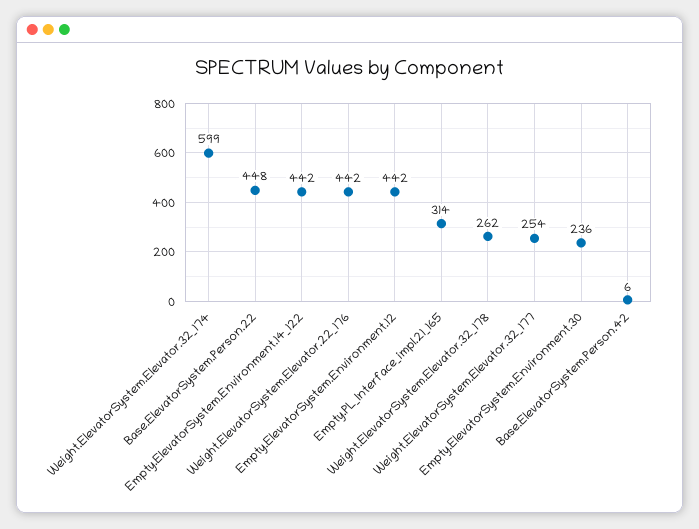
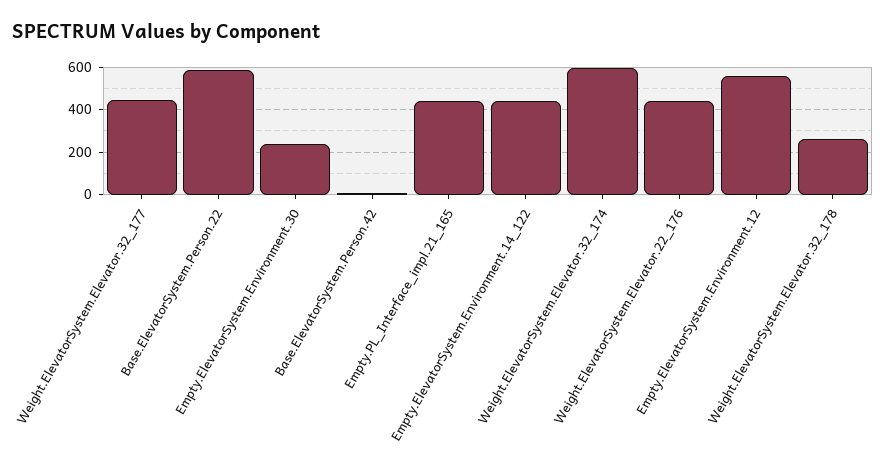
Base.ElevatorSystem.Person.22: 448 -> 600
Empty.ElevatorSystem.Environment.12: 442 -> 550
Empty.PL_Interface_impl.21_165: 314 -> 450
Weight.ElevatorSystem.Elevator.32_177: 254 -> 450

